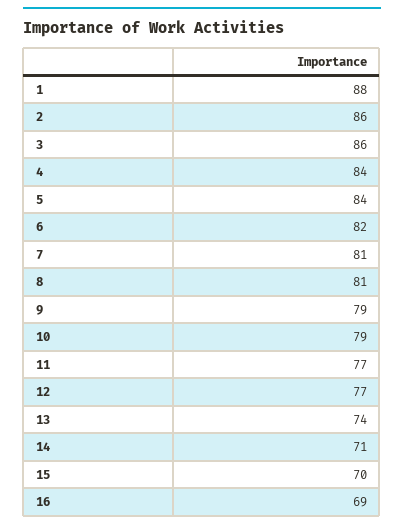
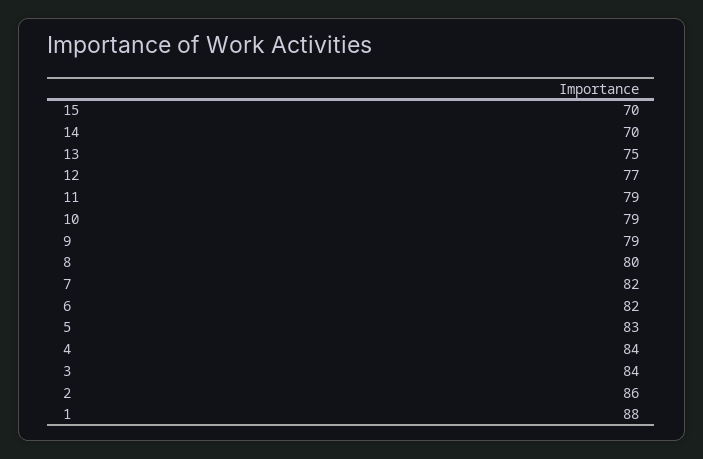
3: 86 -> 84
5: 84 -> 83
7: 81 -> 82
8: 81 -> 80
11: 77 -> 79
13: 74 -> 75
14: 71 -> 70
16: 69 -> none

